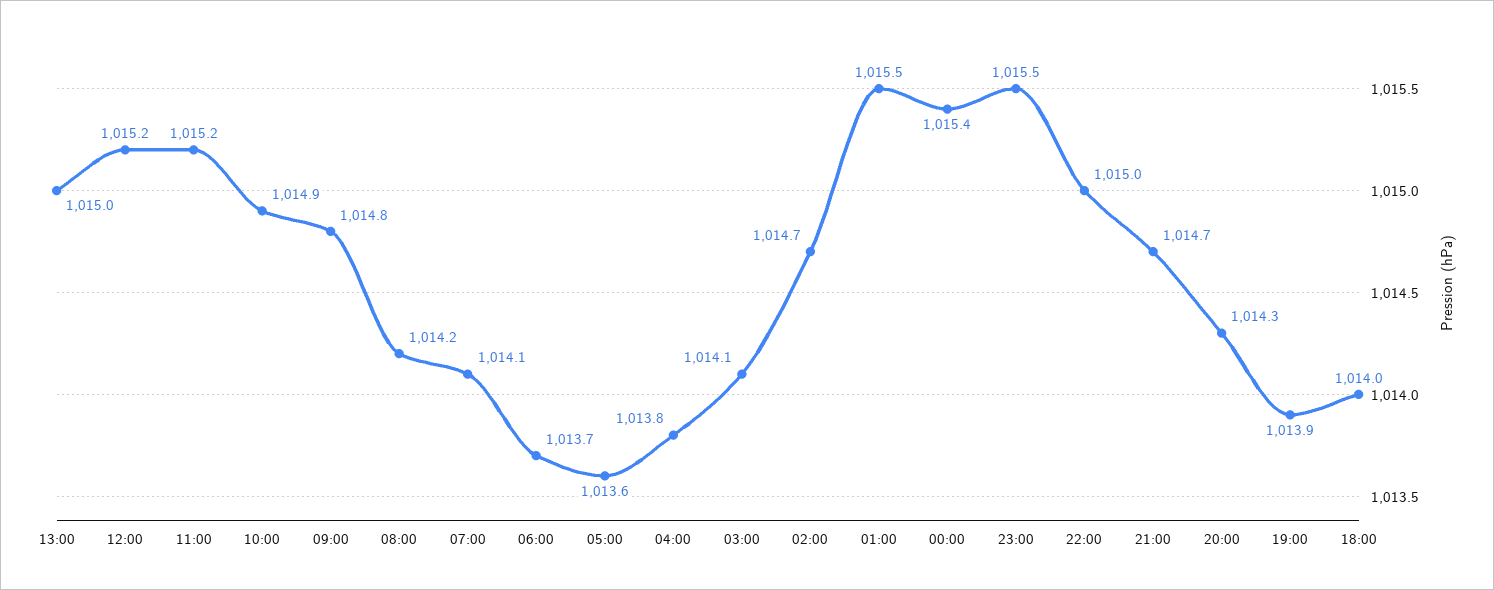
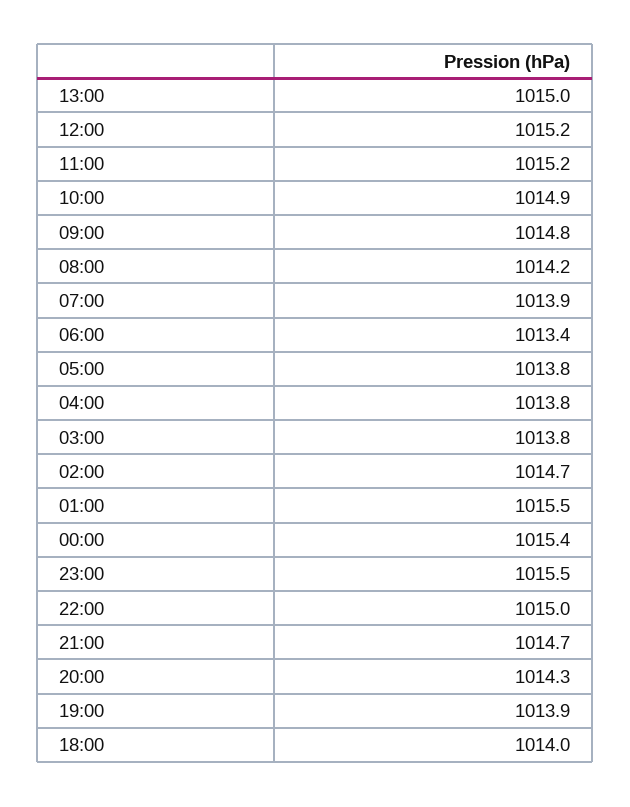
07:00: 1014.1 -> 1013.9
06:00: 1013.7 -> 1013.4
05:00: 1013.6 -> 1013.8
03:00: 1014.1 -> 1013.8

